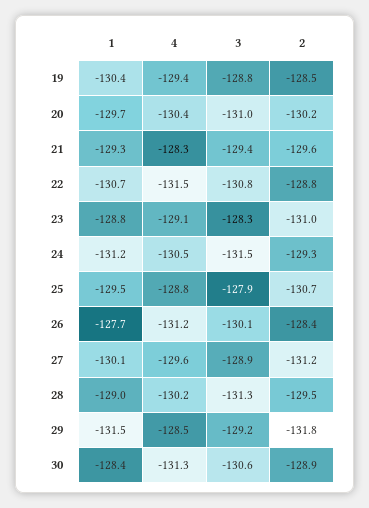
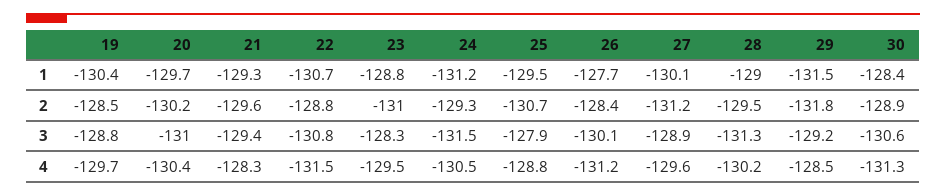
4, 19: -129.4 -> -129.7
4, 23: -129.1 -> -129.5

